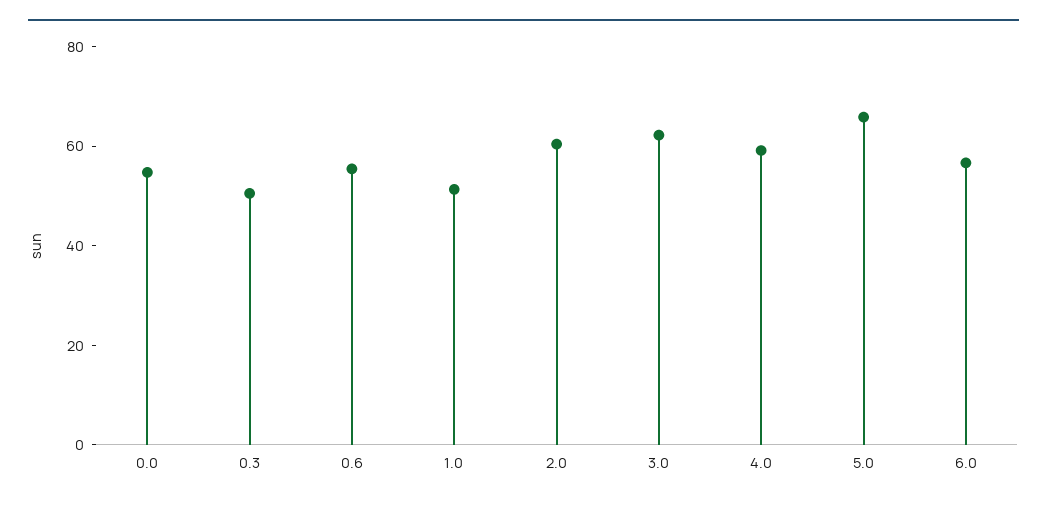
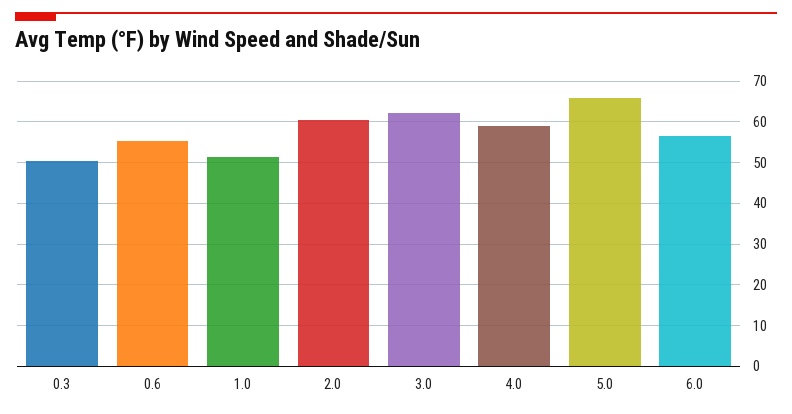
0.0: 55 -> none

